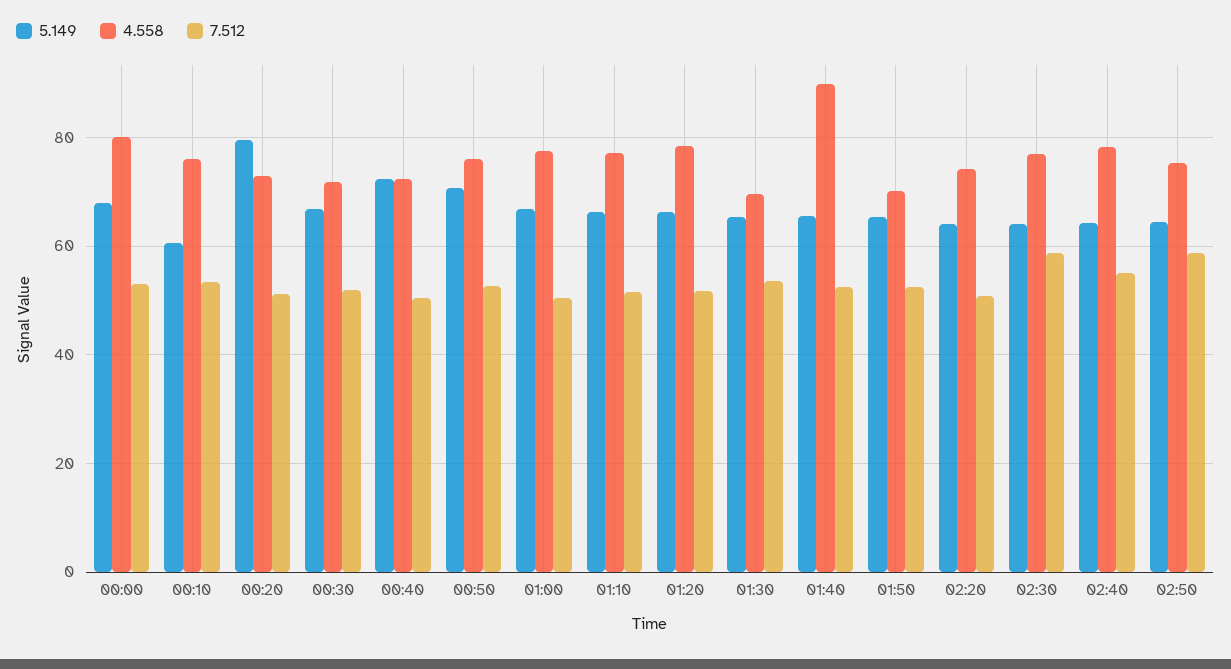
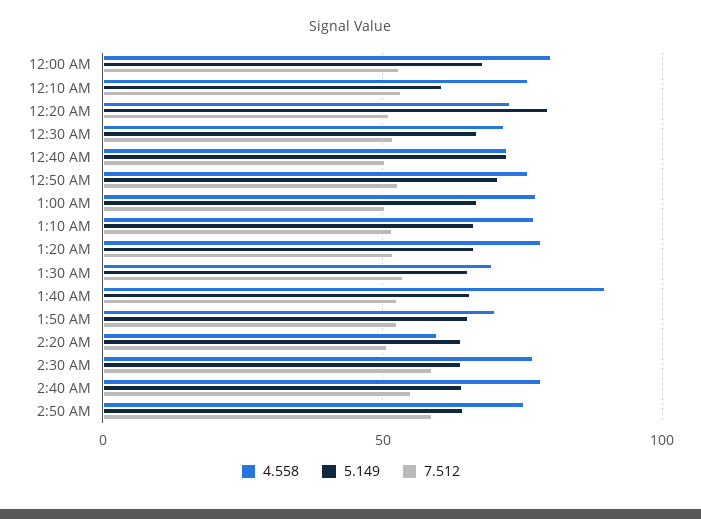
4.558, 02:20: 74 -> 60

